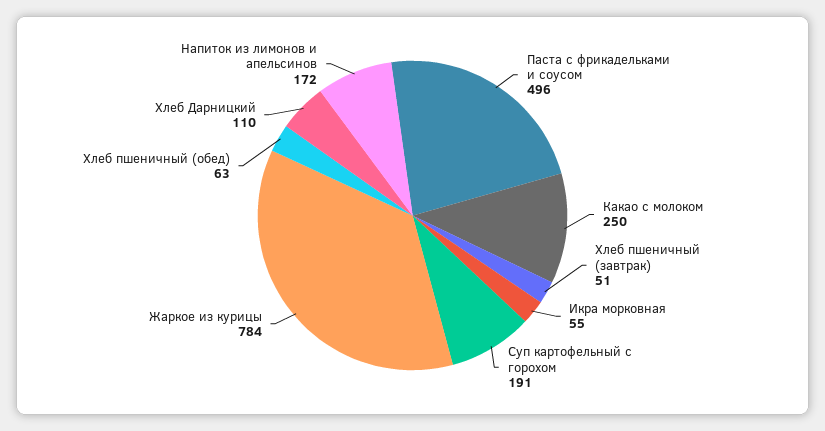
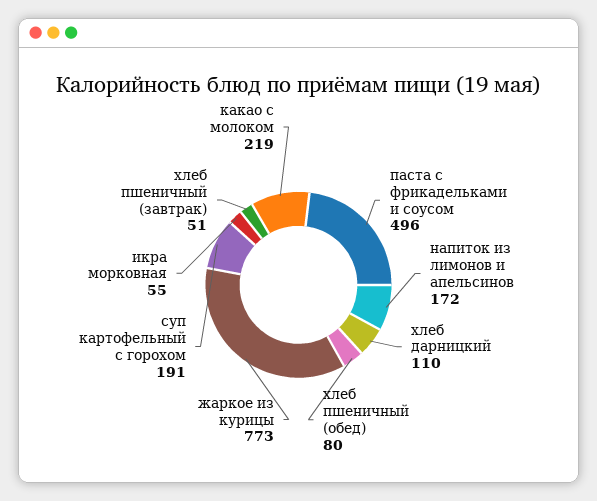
Какао с молоком: 250 -> 219
Жаркое из курицы: 784 -> 773
Хлеб пшеничный (обед): 63 -> 80

